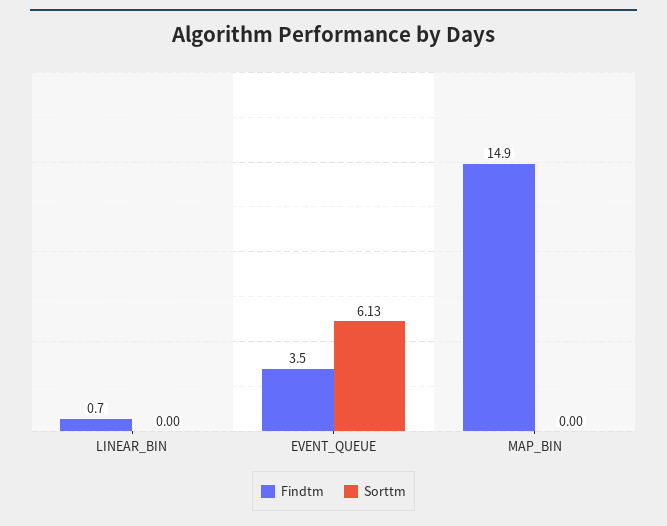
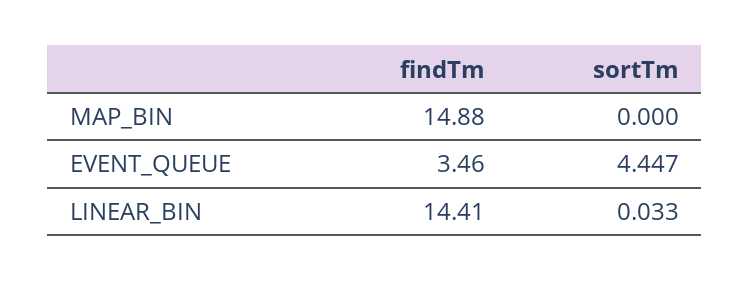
Findtm, LINEAR_BIN: 0.7 -> 14.41
Sorttm, LINEAR_BIN: 0 -> 0.033
Sorttm, EVENT_QUEUE: 6.13 -> 4.447

